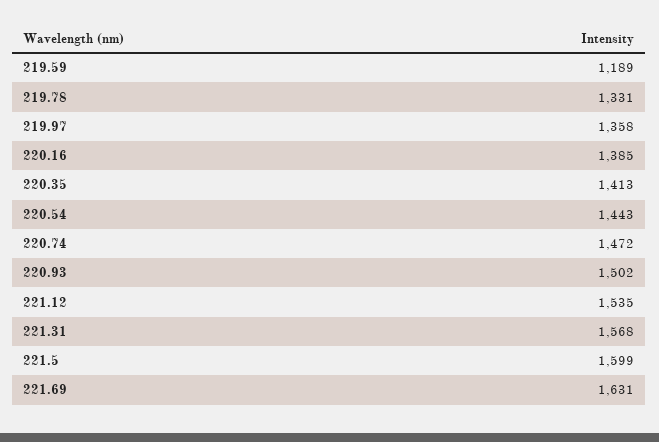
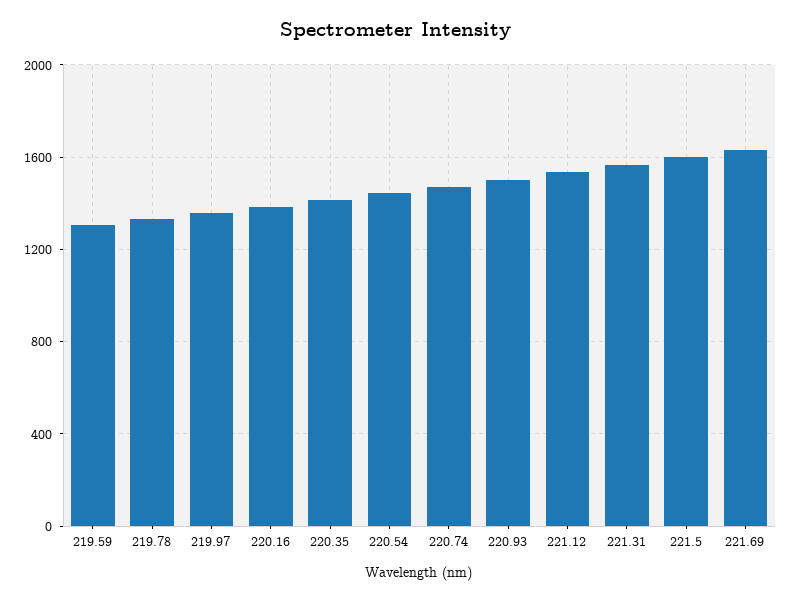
219.59: 1189 -> 1300

